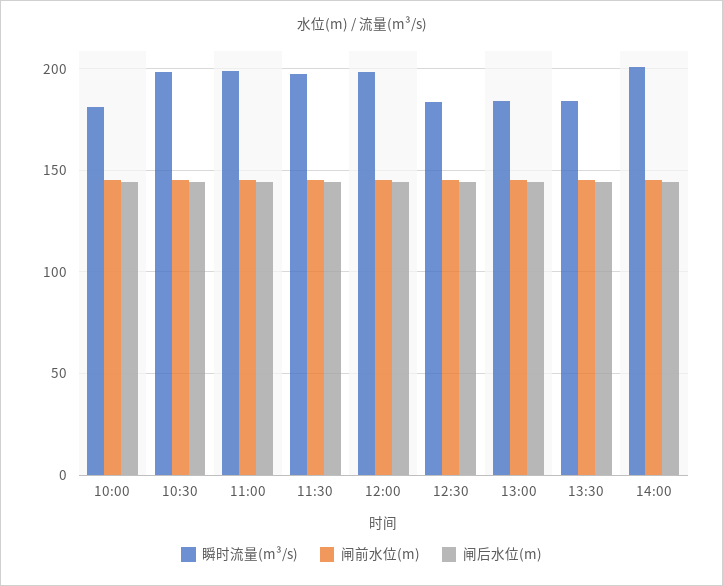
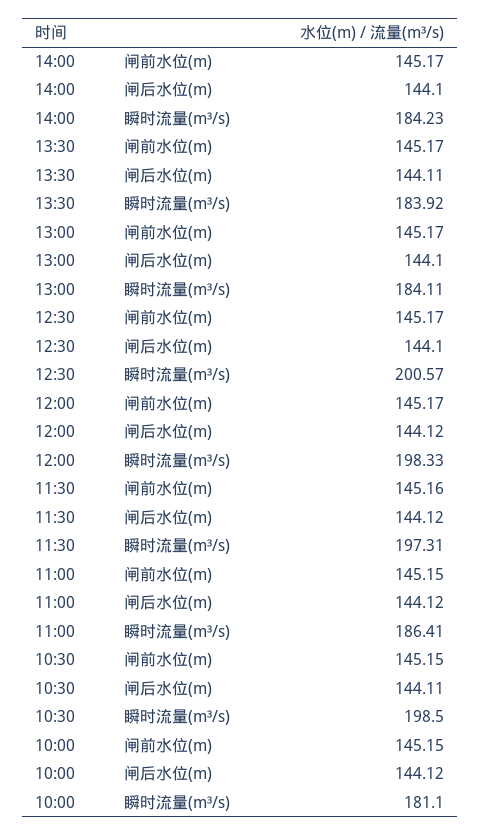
瞬时流量(m³/s), 11:00: 200 -> 186.41
瞬时流量(m³/s), 12:30: 185 -> 200.57
瞬时流量(m³/s), 14:00: 200 -> 184.23

